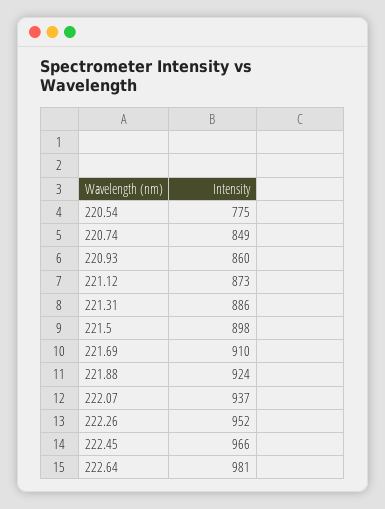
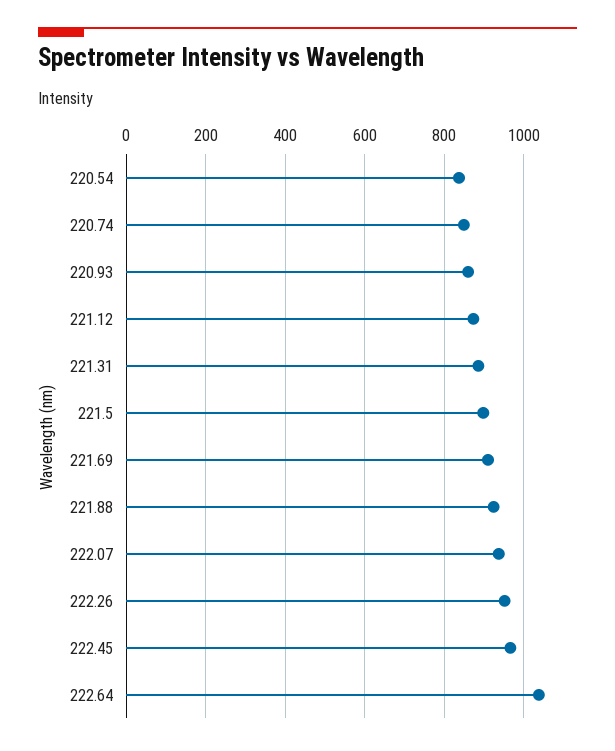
220.54: 775 -> 840
222.64: 981 -> 1040

